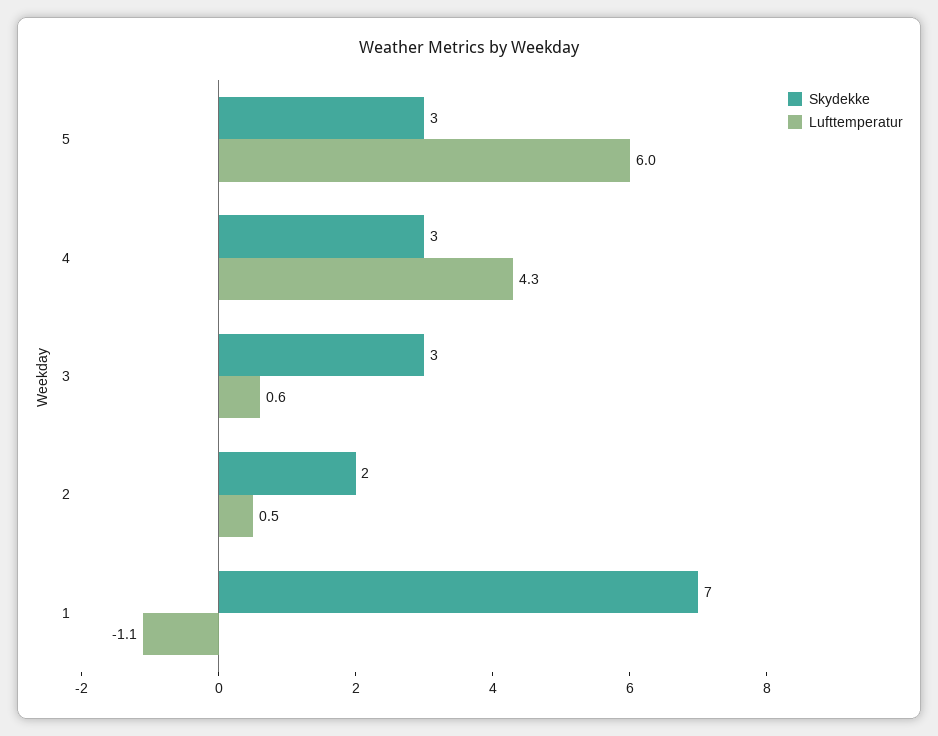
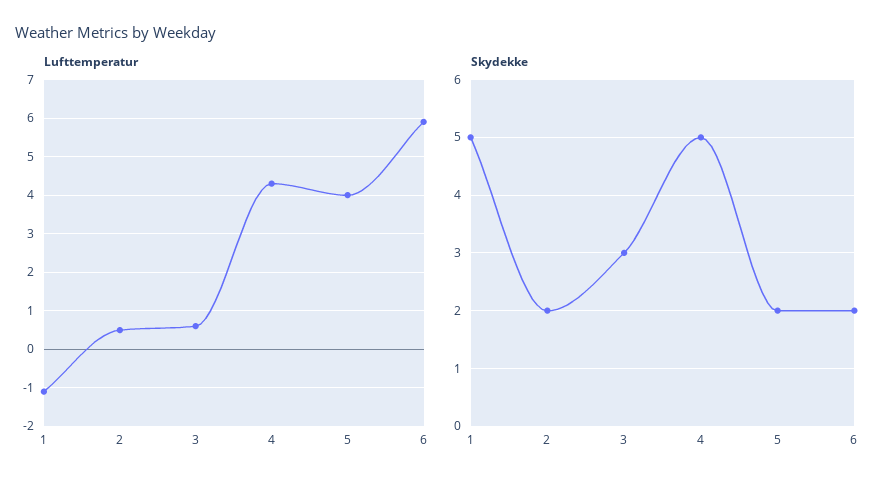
Skydekke, 5: 3 -> 2
Lufttemperatur, 5: 6 -> 4
Skydekke, 4: 3 -> 5
Skydekke, 1: 7 -> 5
Lufttemperatur, 6: none -> 6
Skydekke, 6: none -> 2

